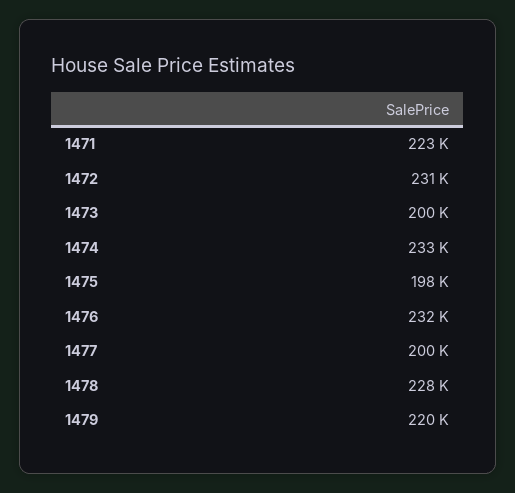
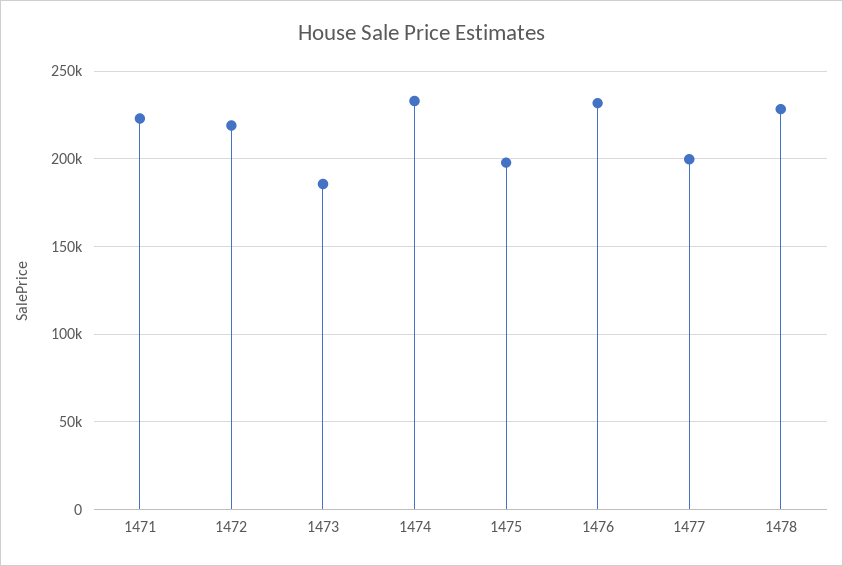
1472: 231000 -> 220000
1473: 200000 -> 185000
1479: 220000 -> none

